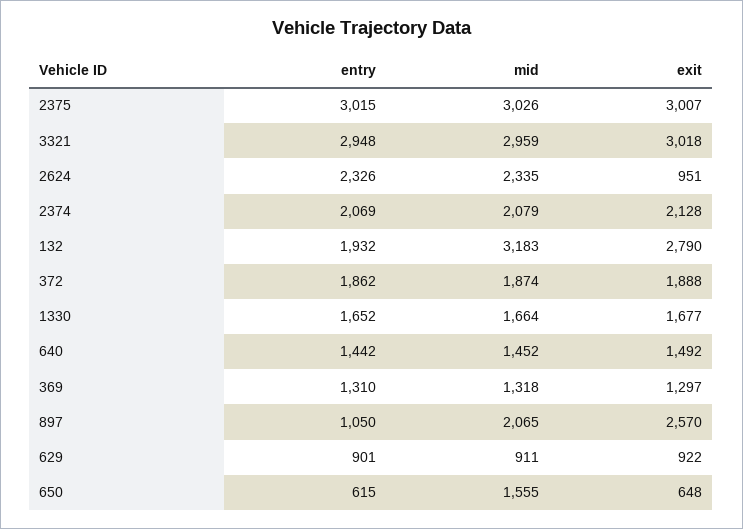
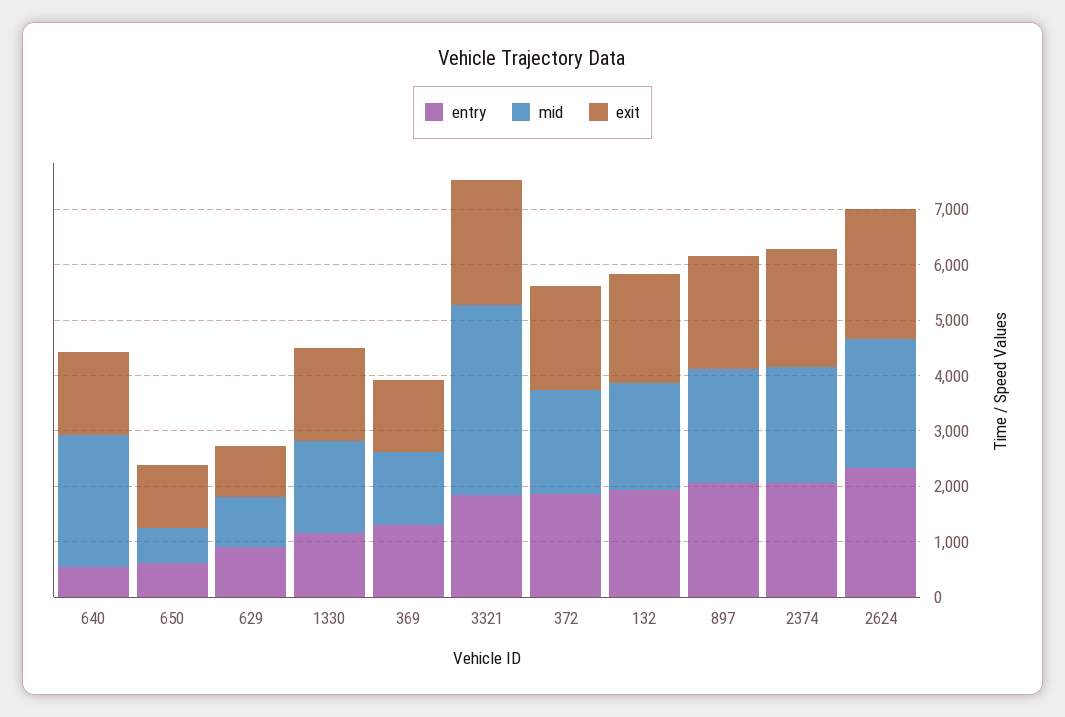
entry, 2375: 3015 -> none
mid, 2375: 3026 -> none
exit, 2375: 3007 -> none
entry, 3321: 2948 -> 1800
mid, 3321: 2959 -> 3400
exit, 3321: 3018 -> 2200
exit, 2624: 951 -> 2400
mid, 132: 3183 -> 2000
exit, 132: 2790 -> 2000
entry, 1330: 1652 -> 1200
entry, 640: 1442 -> 600
mid, 640: 1452 -> 2400
entry, 897: 1050 -> 2000
exit, 897: 2570 -> 2000
mid, 650: 1555 -> 600
exit, 650: 648 -> 1200

